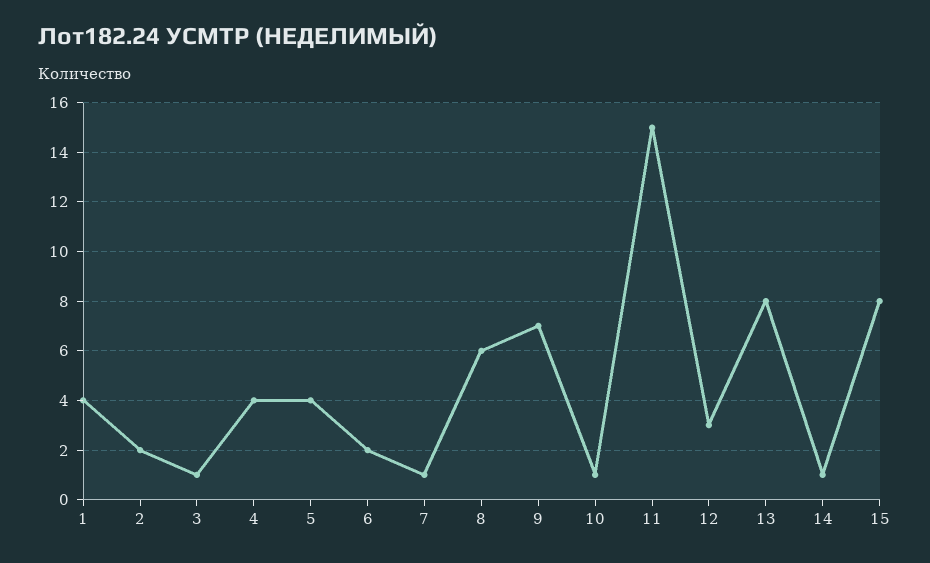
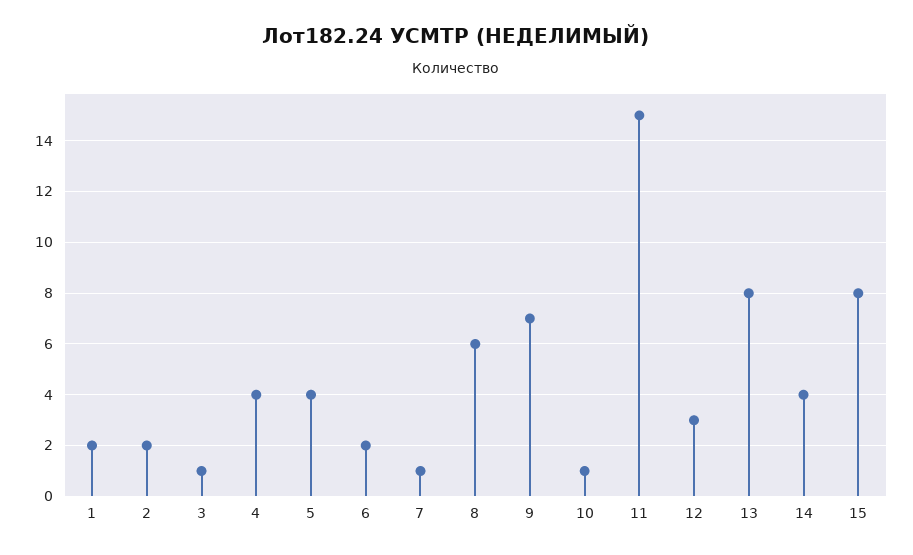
1: 4 -> 2
14: 1 -> 4

